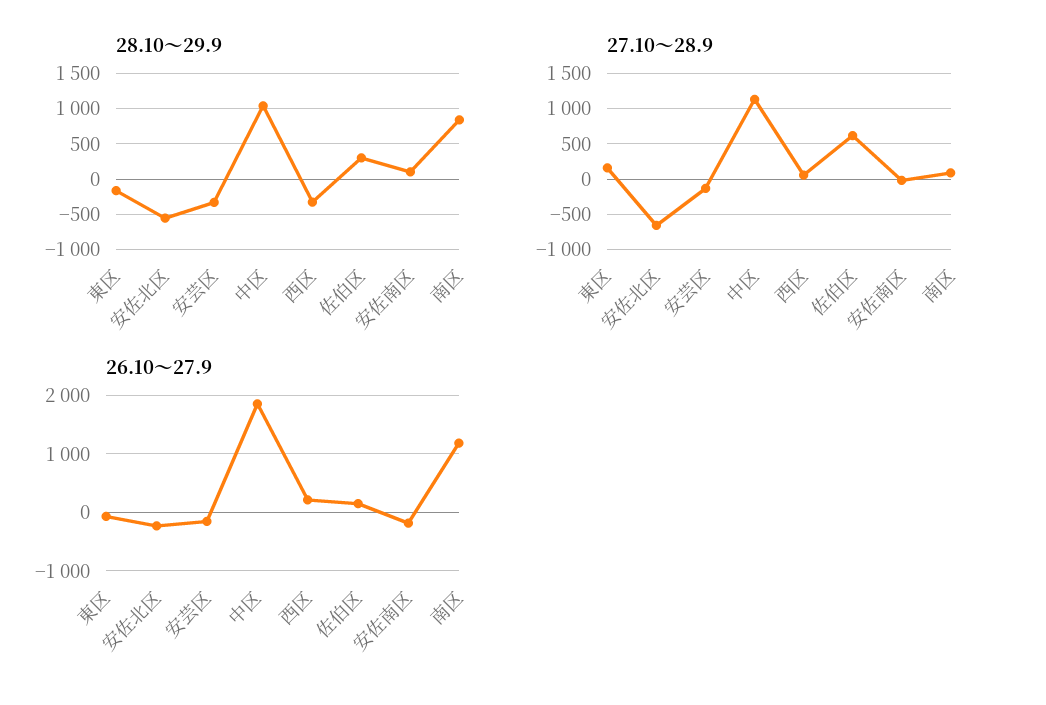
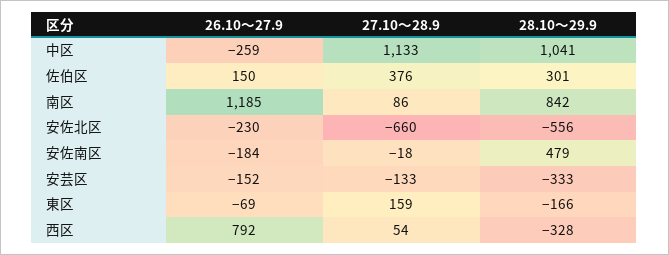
28.10～29.9, 安佐南区: 100 -> 479
27.10～28.9, 佐伯区: 600 -> 376
26.10～27.9, 中区: 1800 -> -259
26.10～27.9, 西区: 200 -> 792

